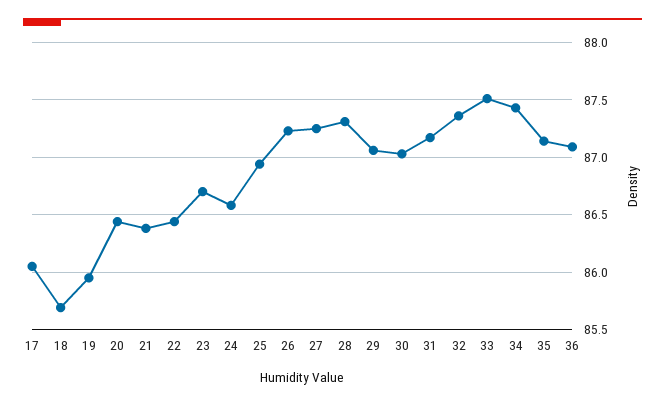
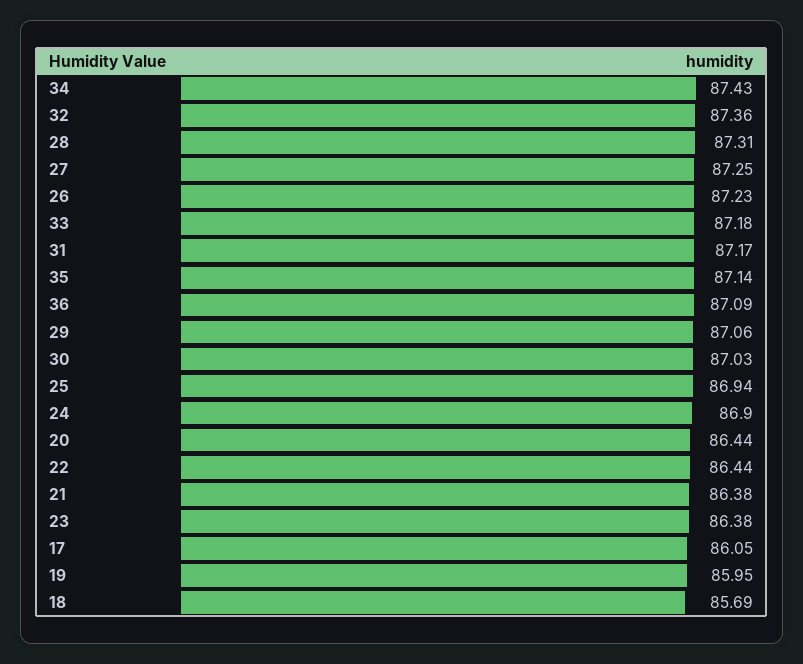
23: 86.7 -> 86.38
24: 86.6 -> 86.9
33: 87.5 -> 87.18

